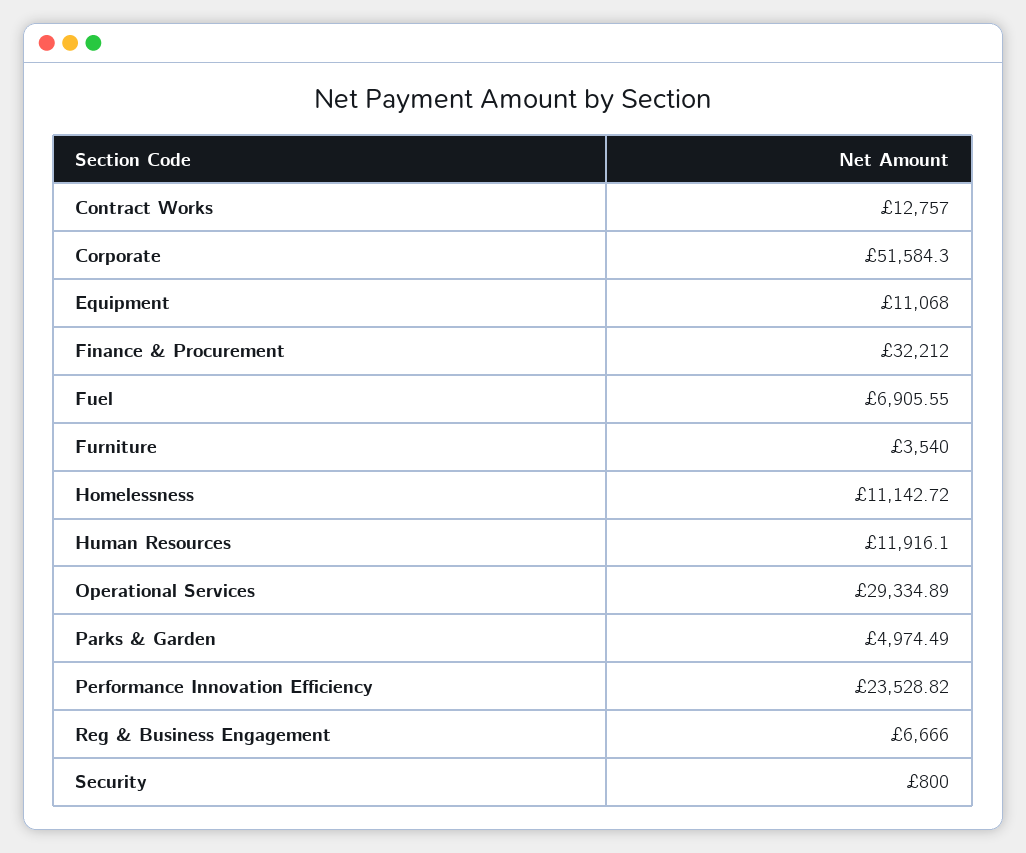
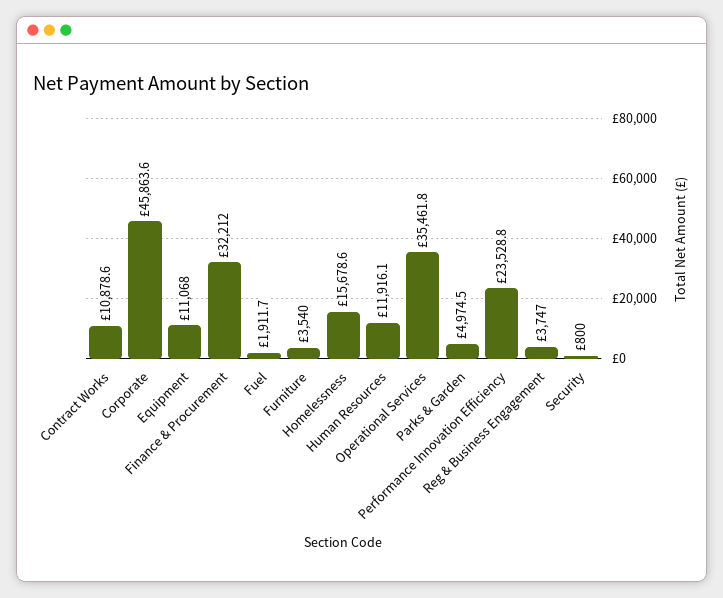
Contract Works: 12757 -> 10878.6
Corporate: 51584.3 -> 45863.6
Fuel: 6905.55 -> 1911.7
Homelessness: 11142.72 -> 15678.6
Operational Services: 29334.89 -> 35461.8
Reg & Business Engagement: 6666 -> 3747

